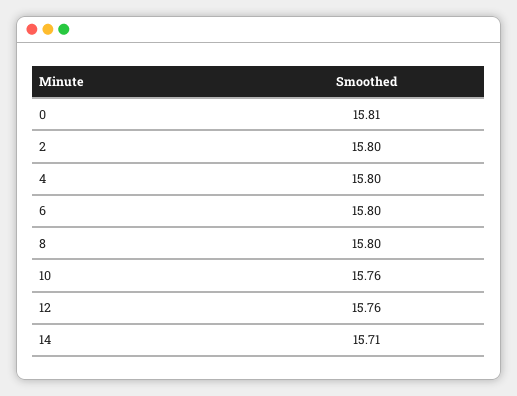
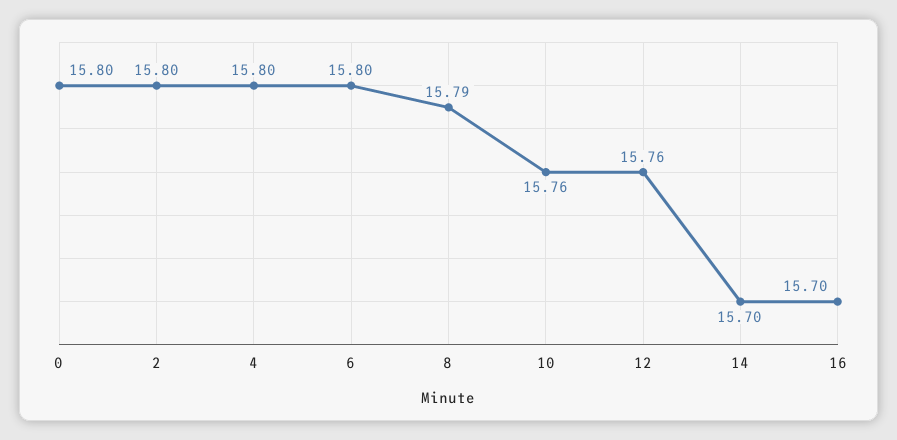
0: 15.81 -> 15.8
8: 15.8 -> 15.79
14: 15.71 -> 15.7
16: none -> 15.7

